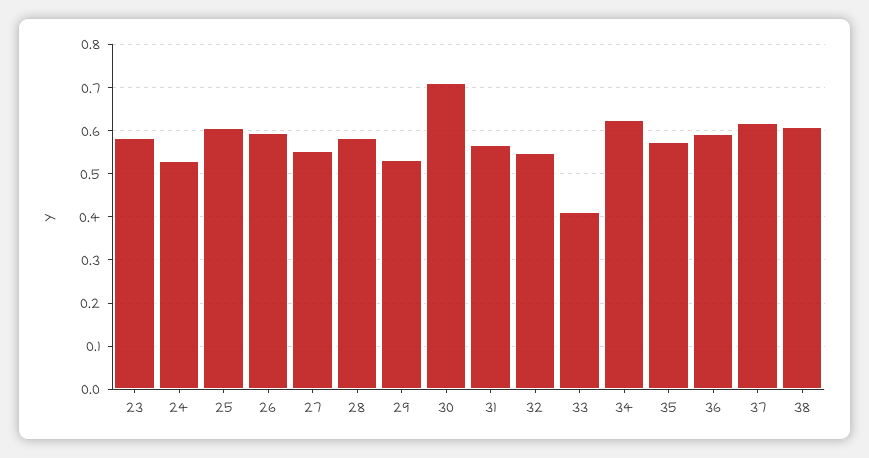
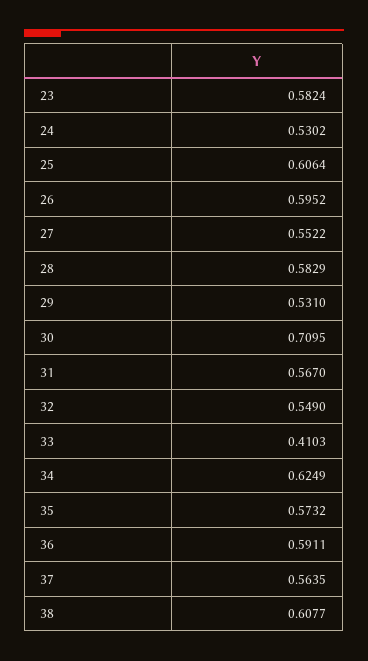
37: 0.62 -> 0.5635

